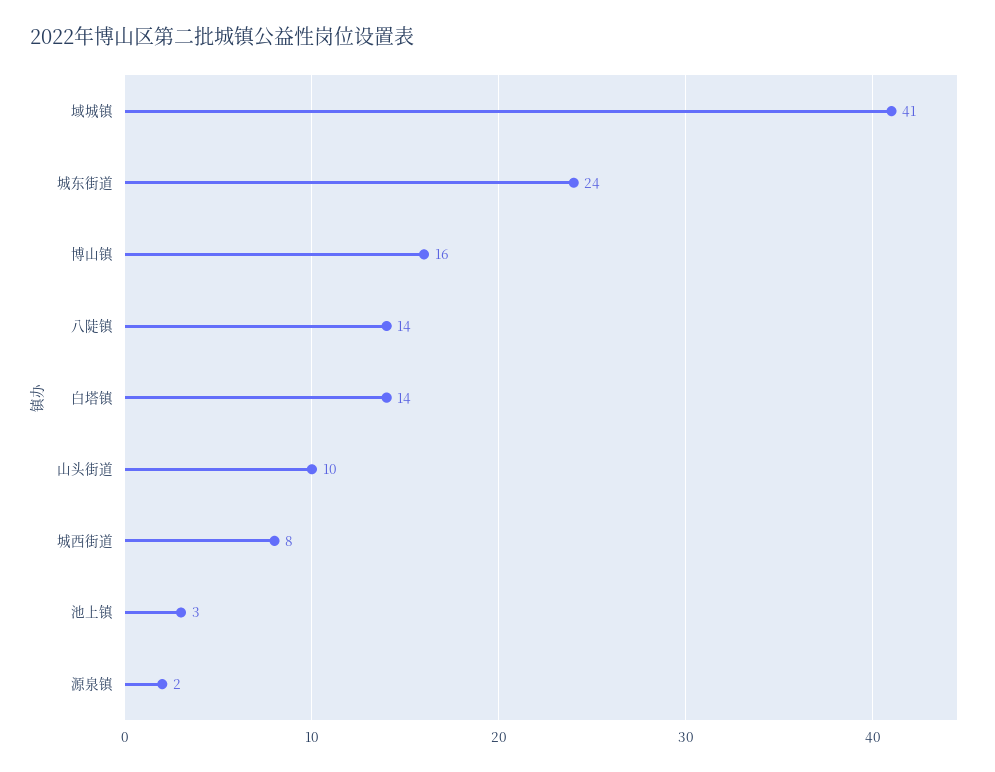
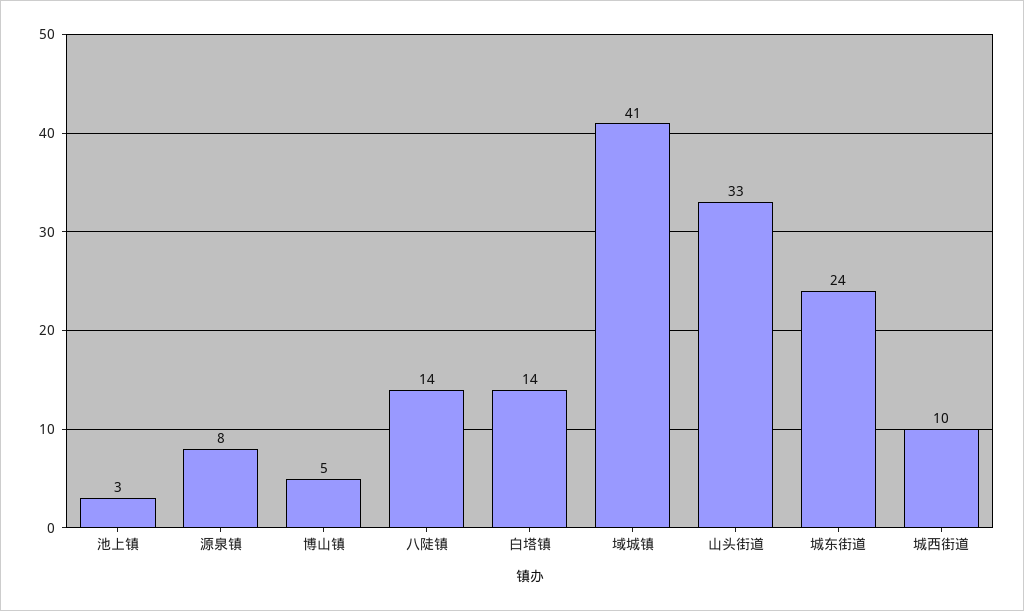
博山镇: 16 -> 5
山头街道: 10 -> 33
城西街道: 8 -> 10
源泉镇: 2 -> 8

